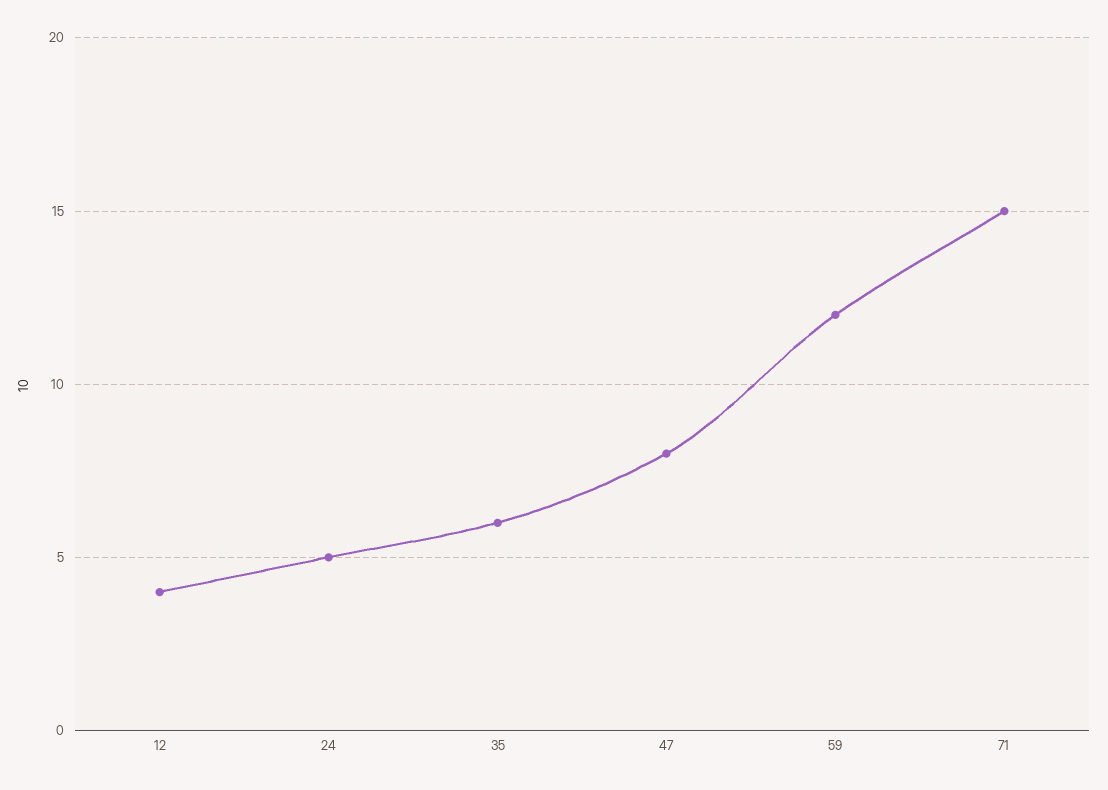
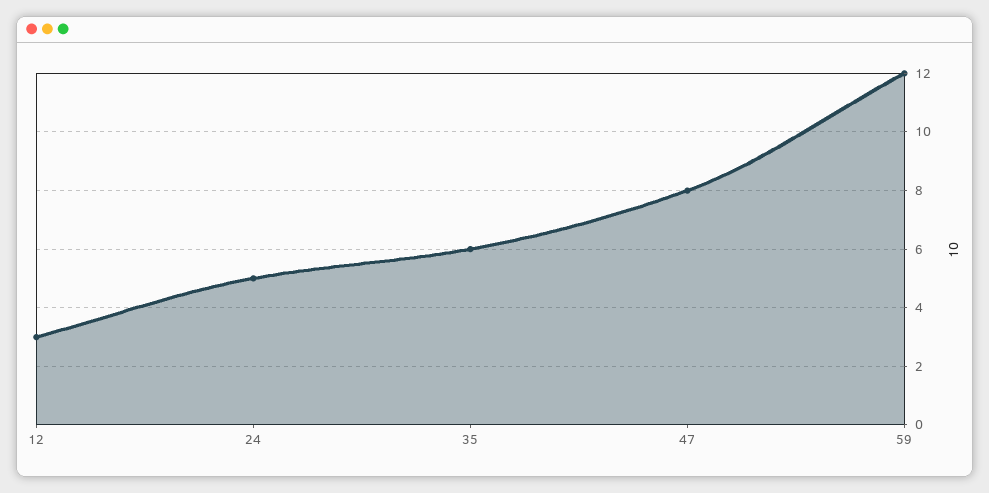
12: 4 -> 3
71: 15 -> none

